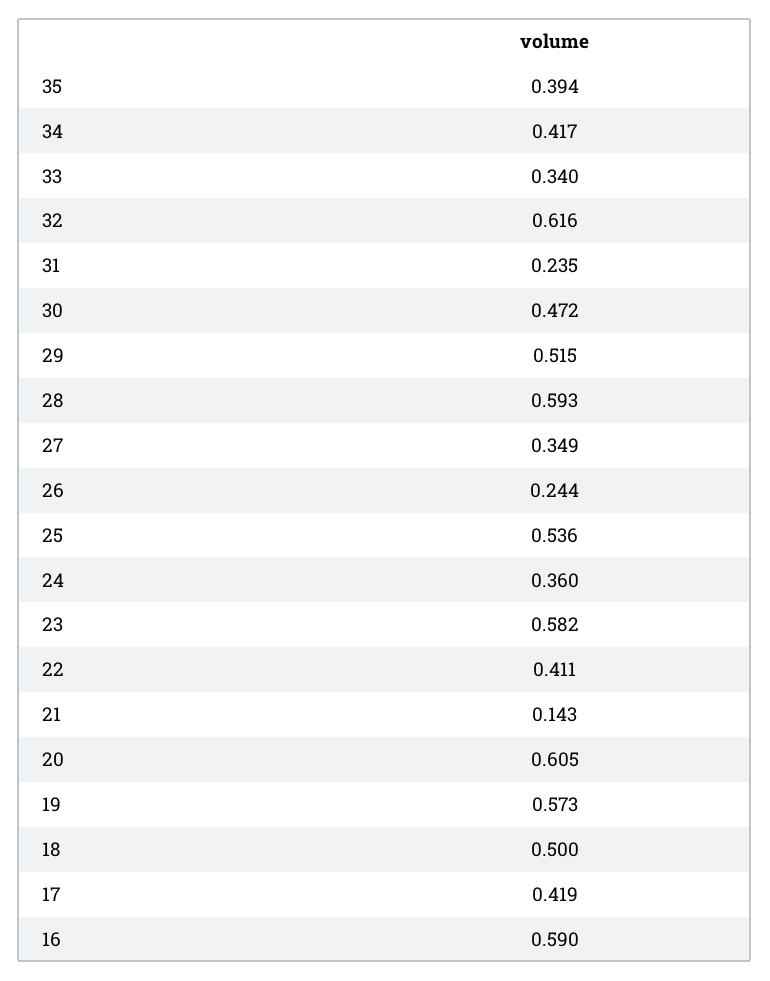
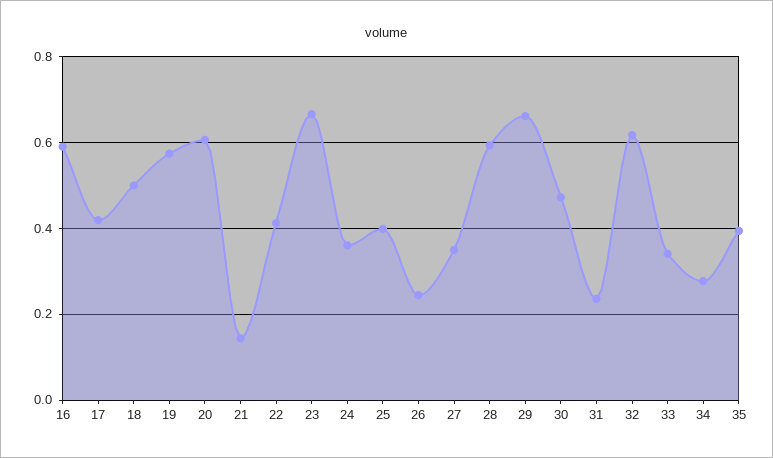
34: 0.417 -> 0.28
29: 0.515 -> 0.66
25: 0.536 -> 0.4
23: 0.582 -> 0.66

